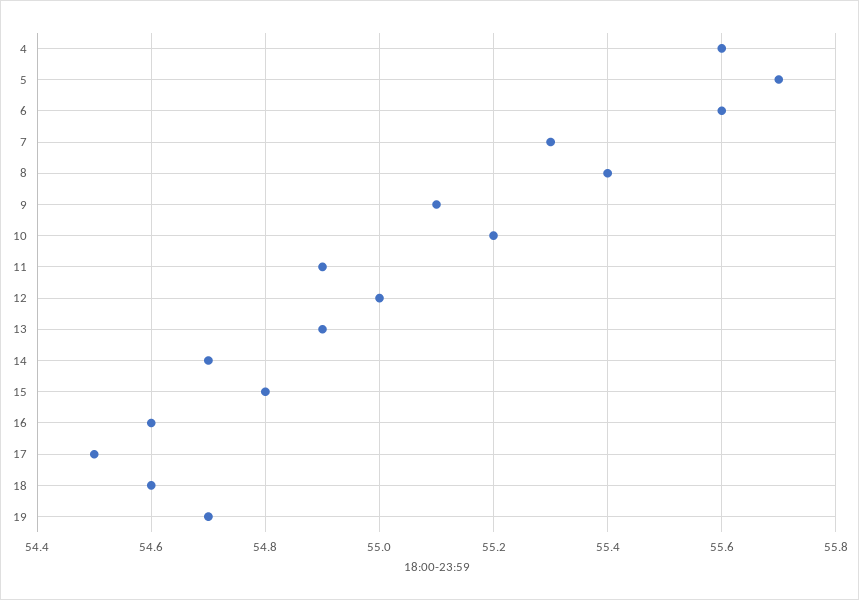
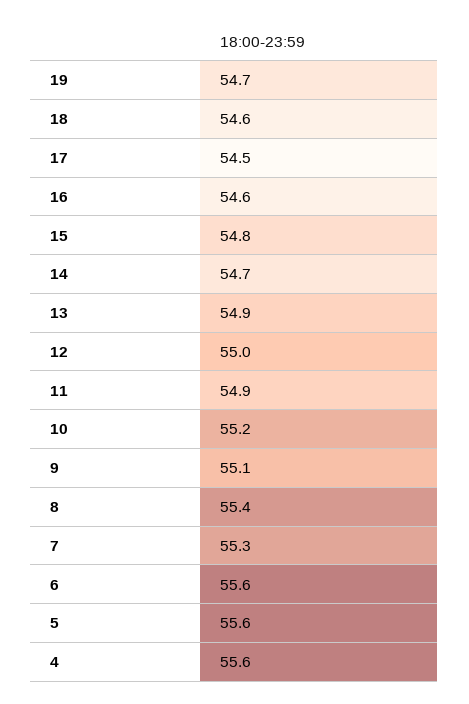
5: 55.7 -> 55.6

